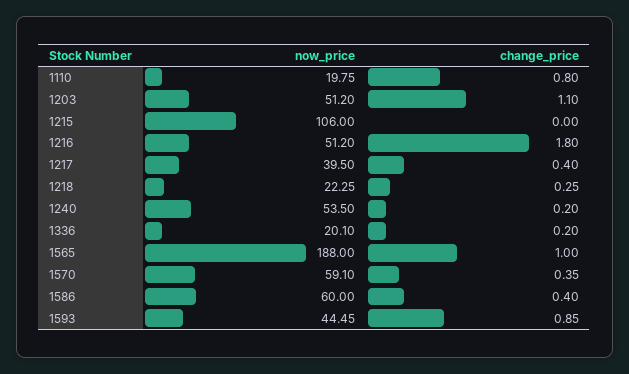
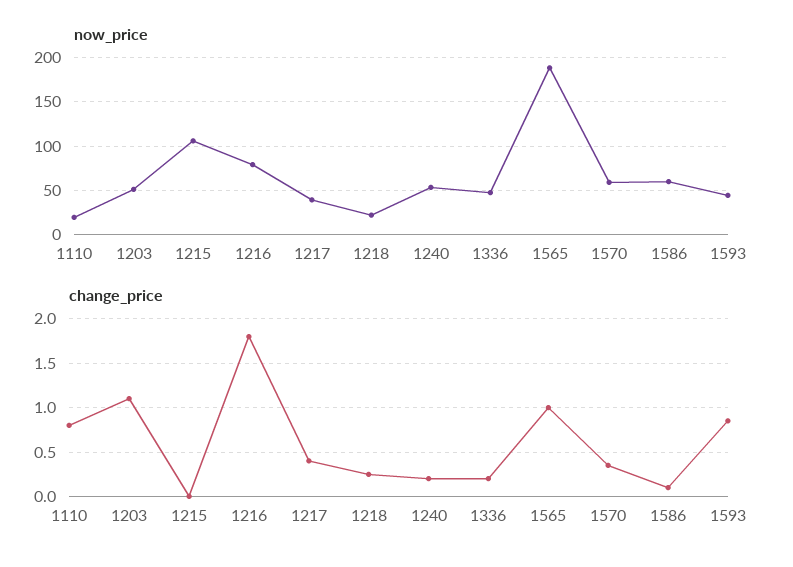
now_price, 1216: 51.2 -> 80
now_price, 1336: 20.1 -> 50
change_price, 1586: 0.4 -> 0.1

